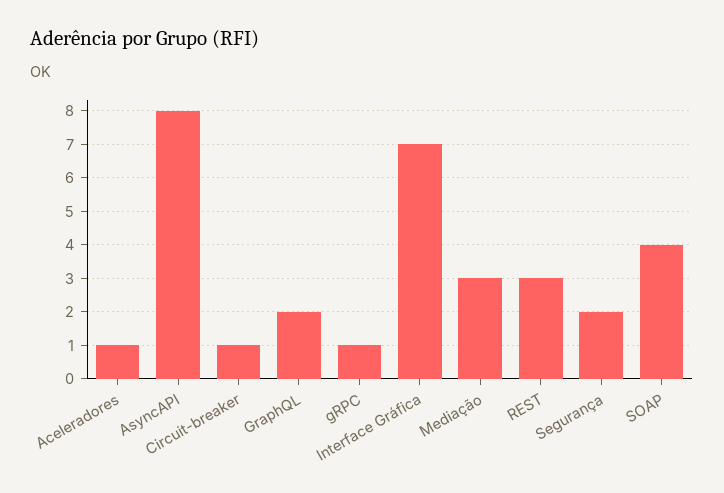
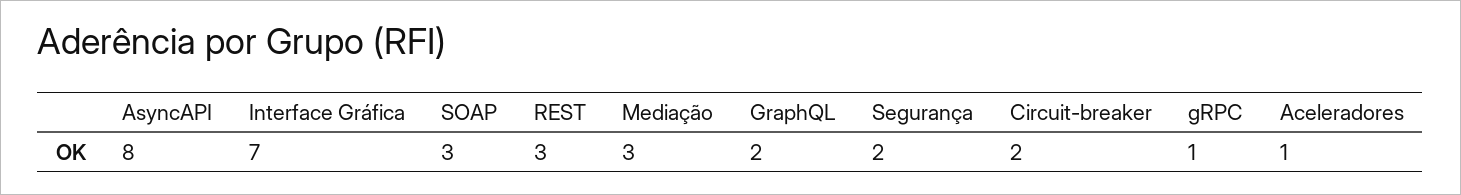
Circuit-breaker: 1 -> 2
SOAP: 4 -> 3

